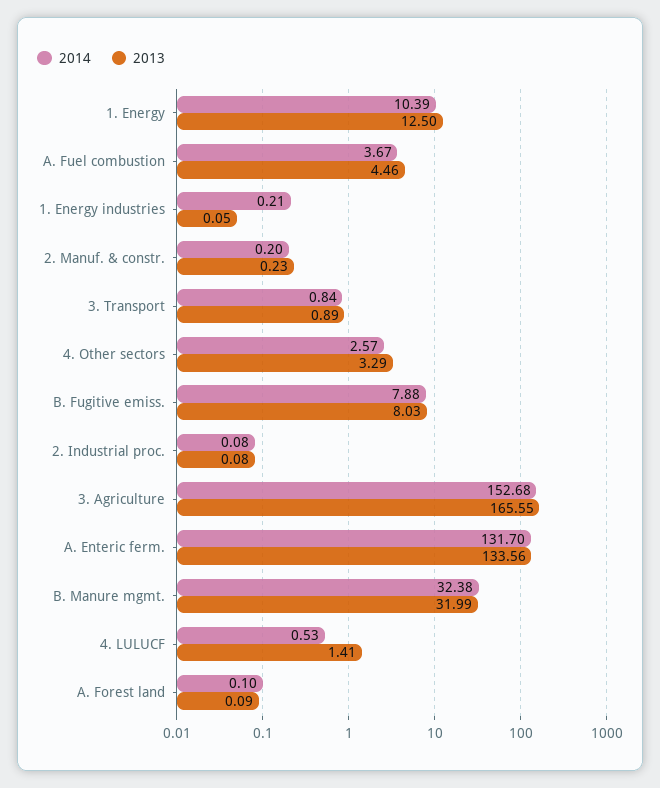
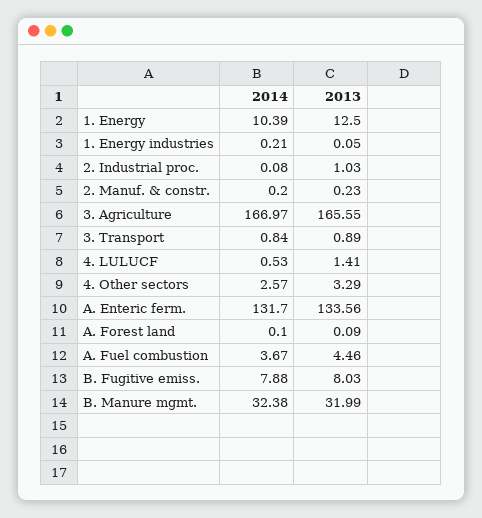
2013, 2. Industrial proc.: 0.08 -> 1.03
2014, 3. Agriculture: 152.68 -> 166.97

